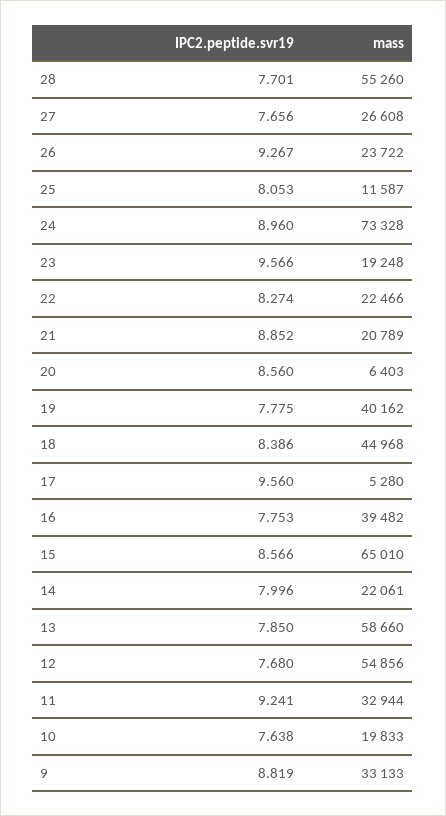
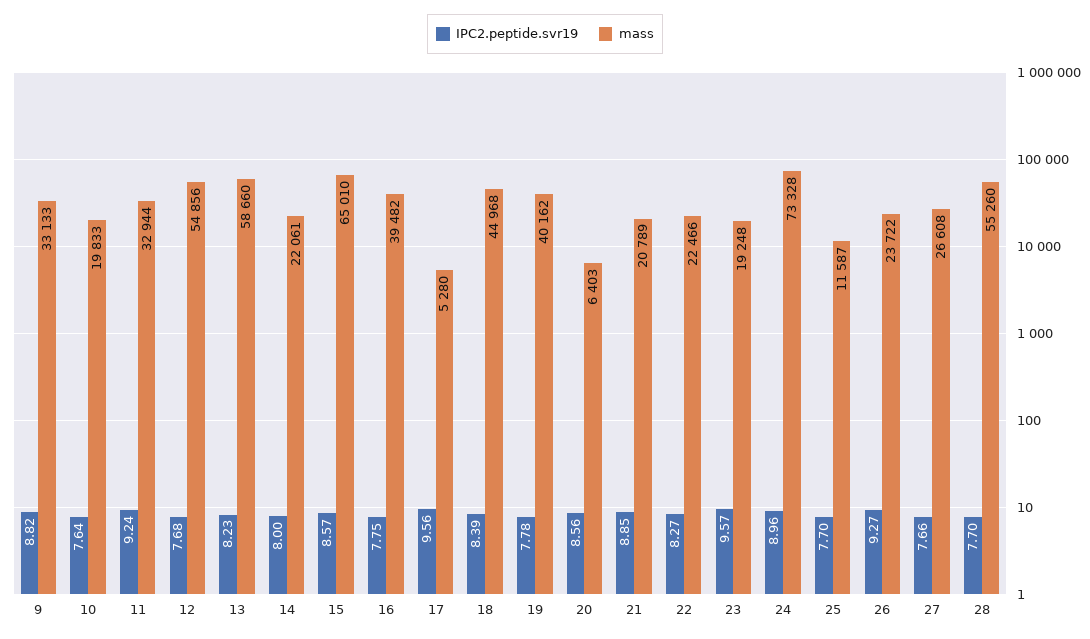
IPC2.peptide.svr19, 25: 8.053 -> 7.7
IPC2.peptide.svr19, 13: 7.85 -> 8.23

